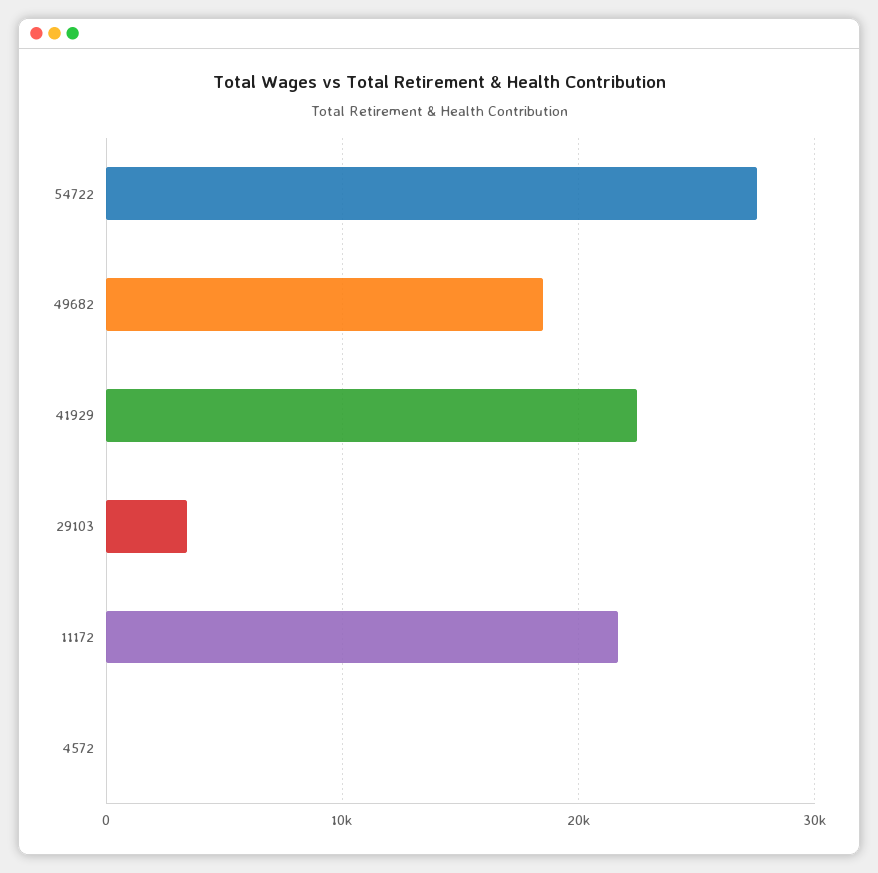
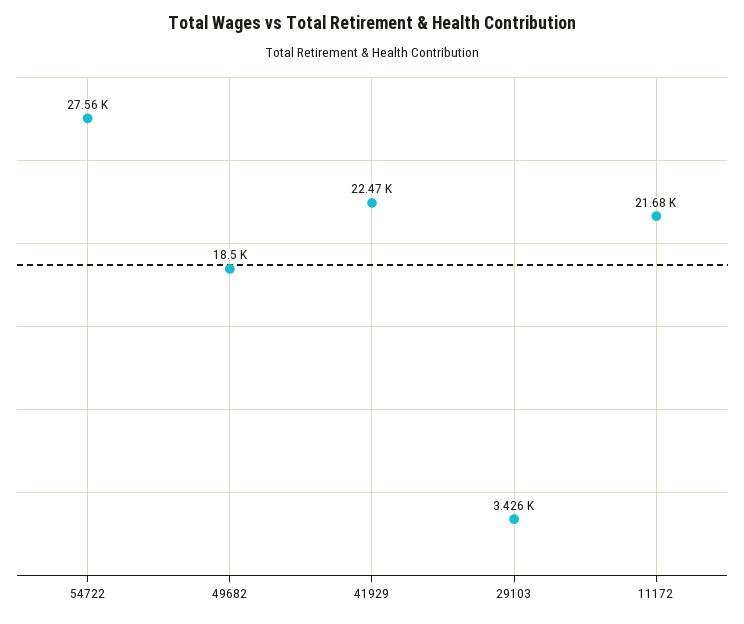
4572: 0 -> none

